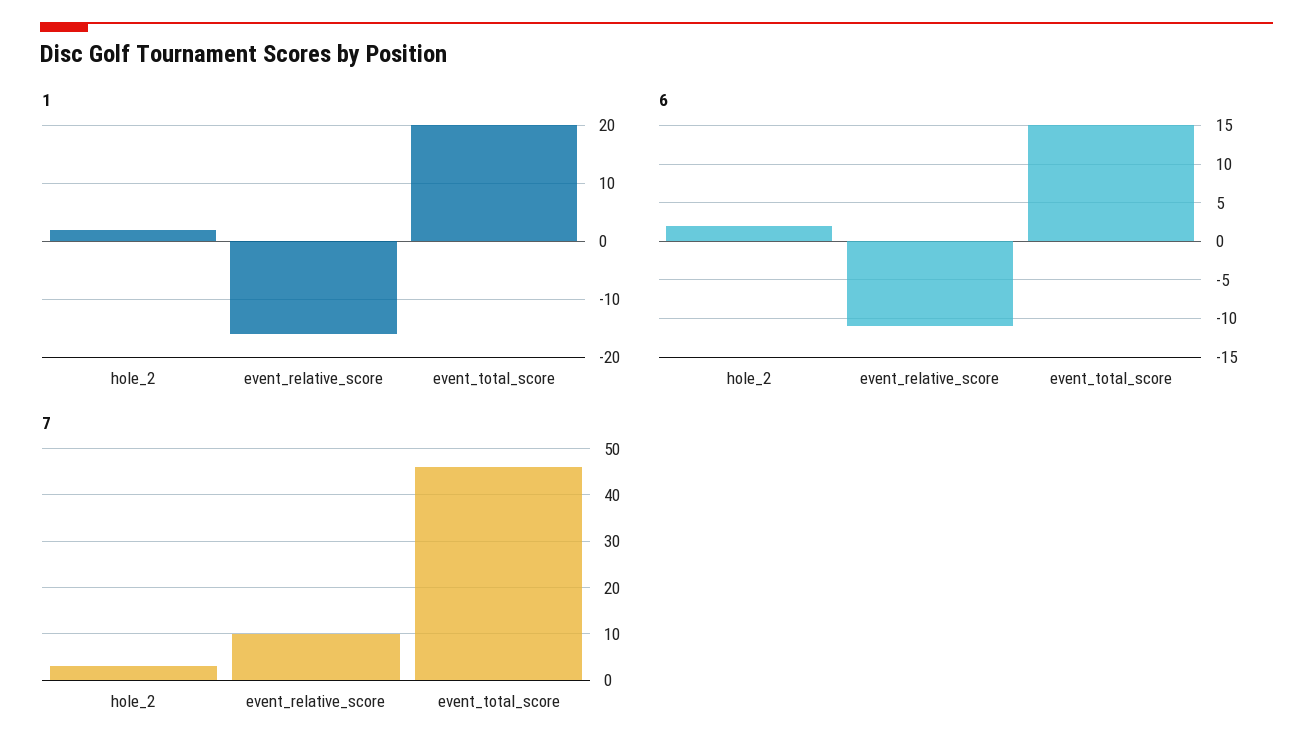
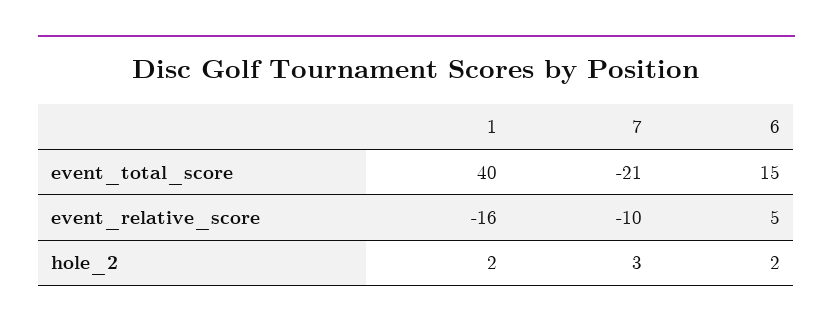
1, event_total_score: 20 -> 40
6, event_relative_score: -11 -> 5
7, event_relative_score: 10 -> -10
7, event_total_score: 45 -> -21

